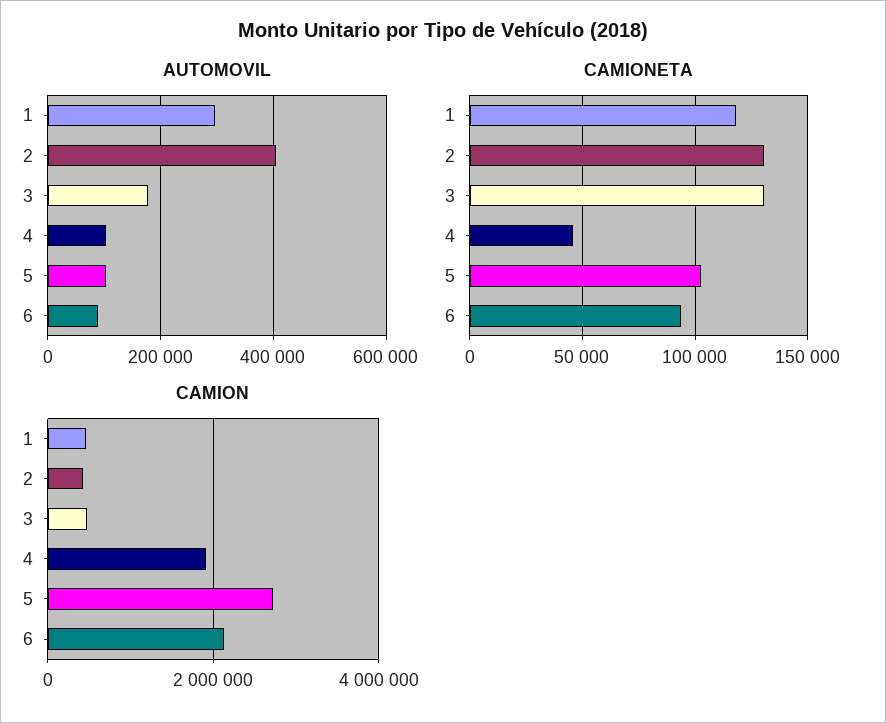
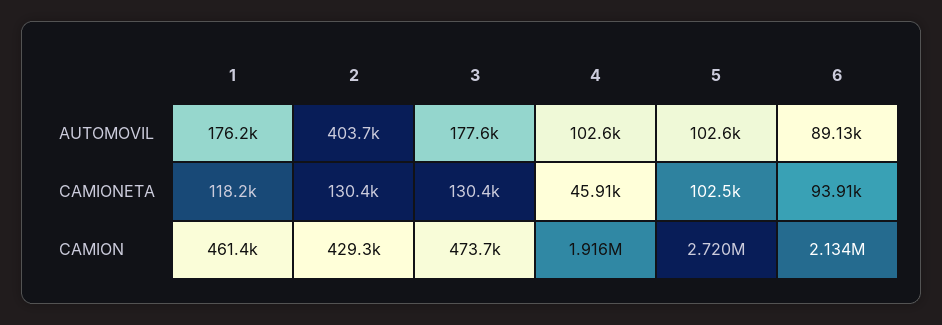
AUTOMOVIL, 1: 300000 -> 176200

